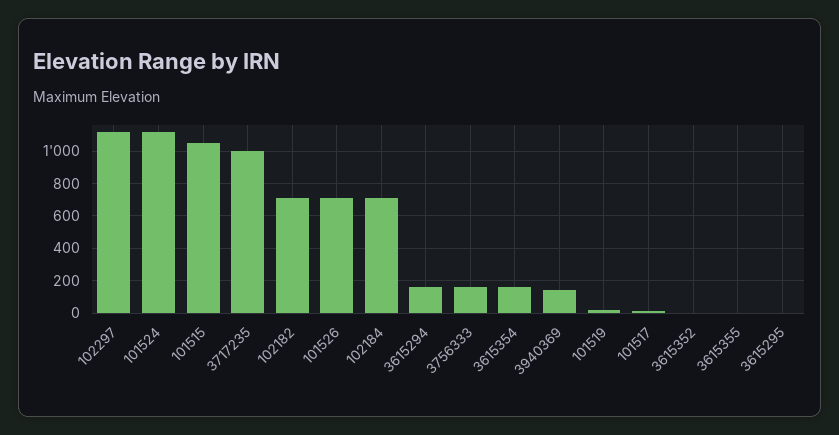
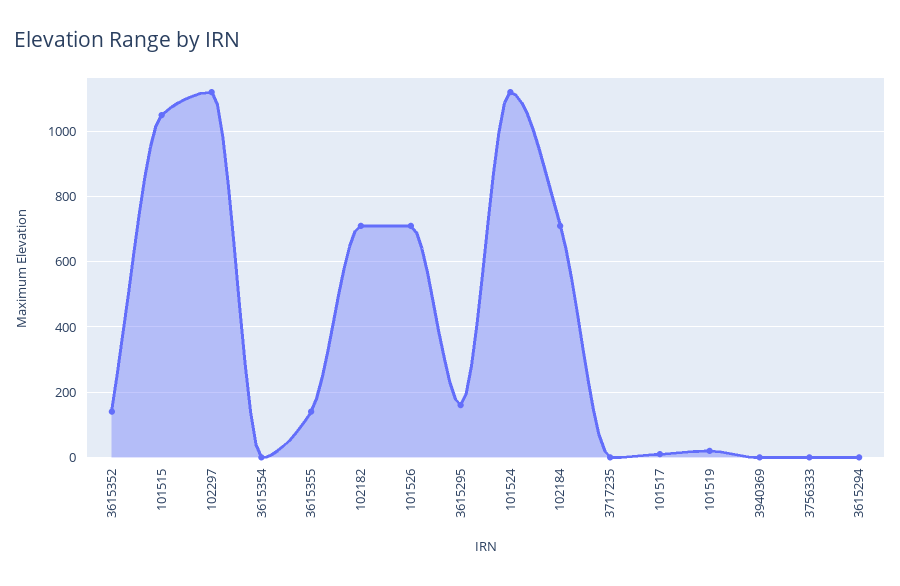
3717235: 1000 -> 0
3615294: 150 -> 0
3756333: 150 -> 0
3615354: 150 -> 0
3940369: 150 -> 0
3615352: 0 -> 140
3615355: 0 -> 140
3615295: 0 -> 160

